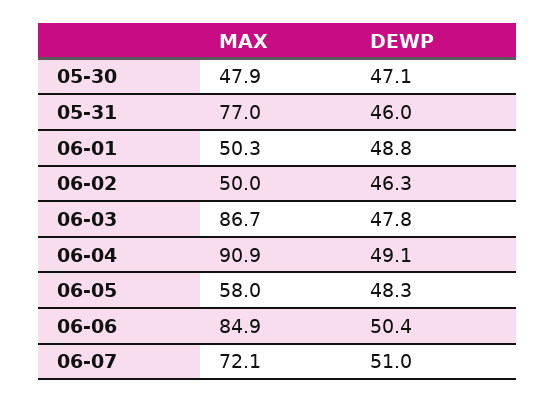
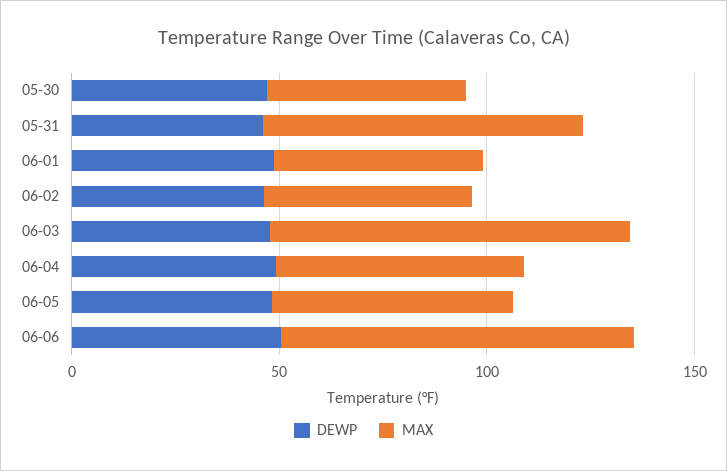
MAX, 06-04: 90.9 -> 60
MAX, 06-07: 72.1 -> none
DEWP, 06-07: 51 -> none

